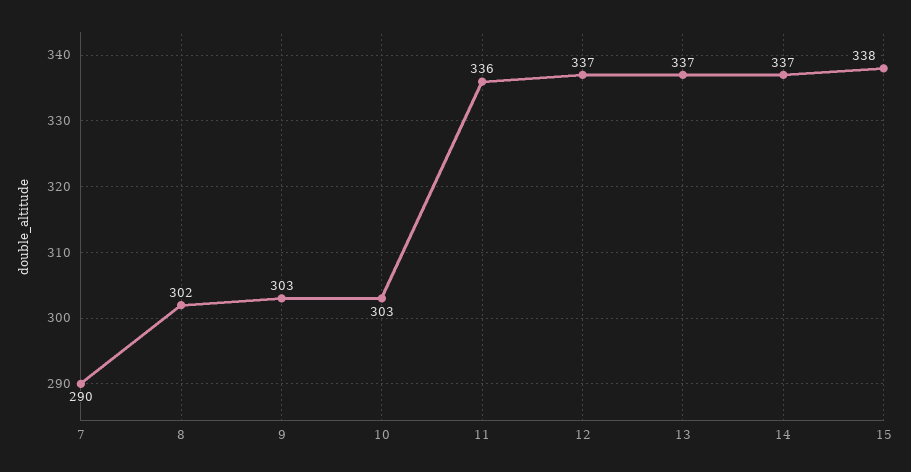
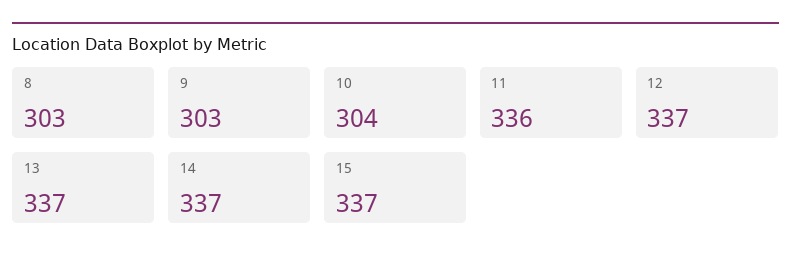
7: 290 -> none
8: 302 -> 303
10: 303 -> 304
15: 338 -> 337

